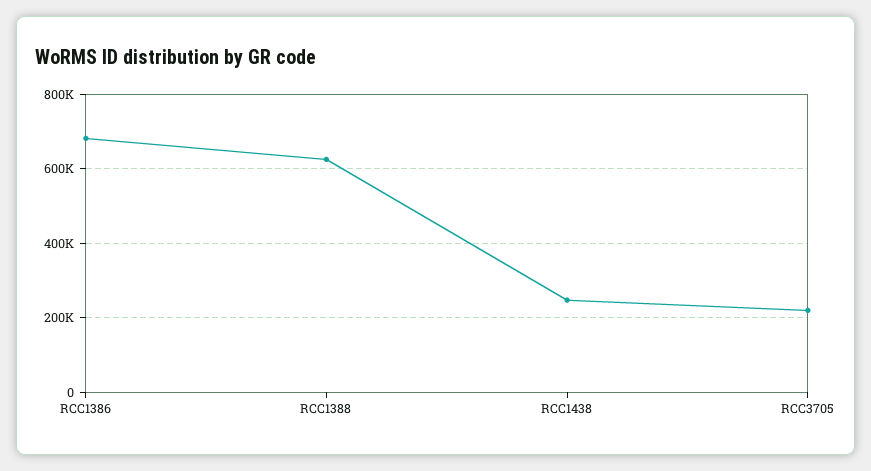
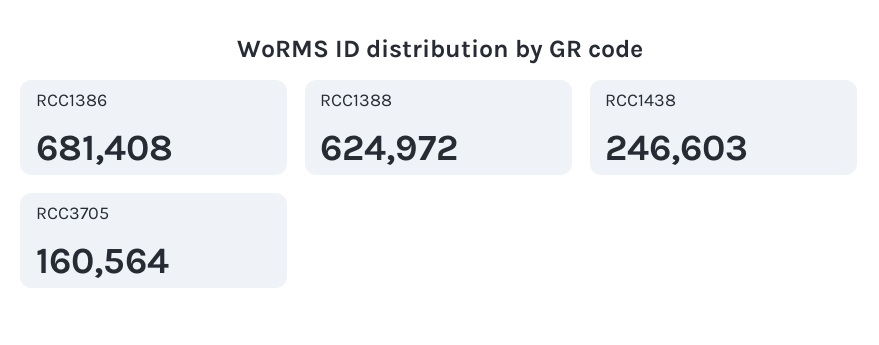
RCC3705: 220000 -> 160564

